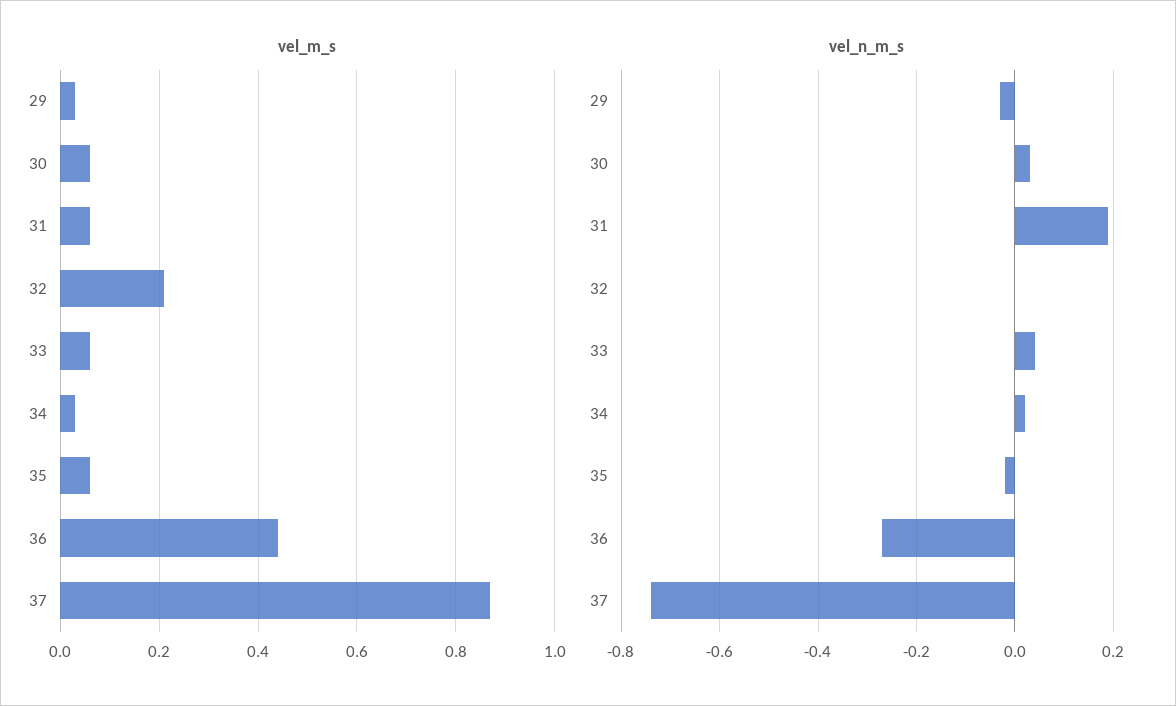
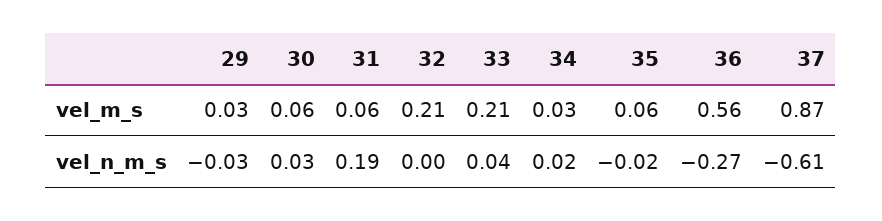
vel_m_s, 33: 0.05 -> 0.21
vel_m_s, 36: 0.45 -> 0.56
vel_n_m_s, 37: -0.75 -> -0.61

